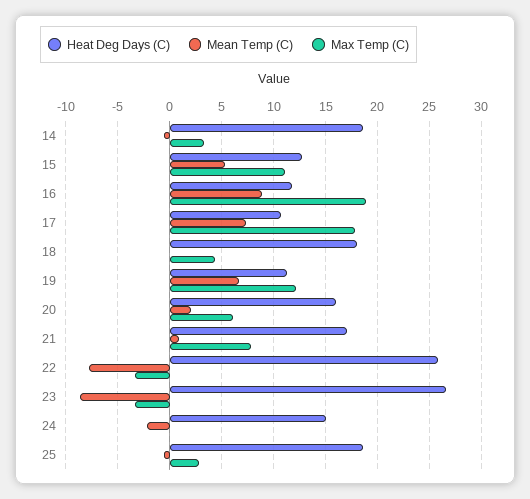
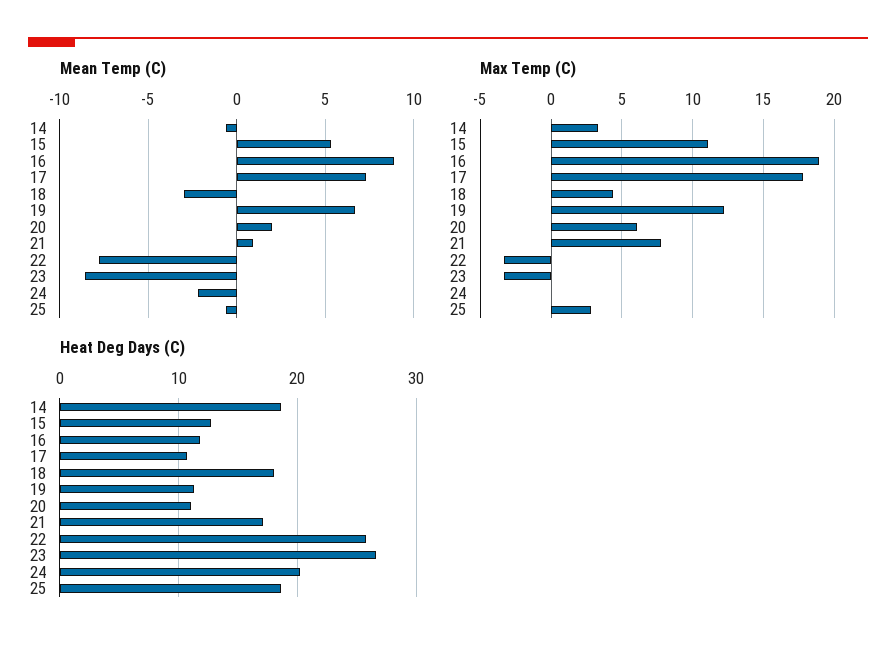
Mean Temp (C), 18: 0 -> -3
Heat Deg Days (C), 20: 16 -> 11
Heat Deg Days (C), 24: 15 -> 20

